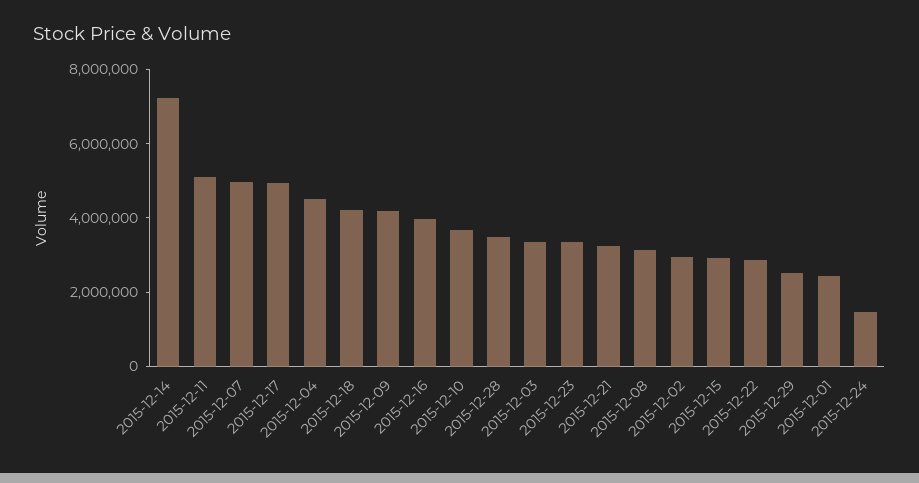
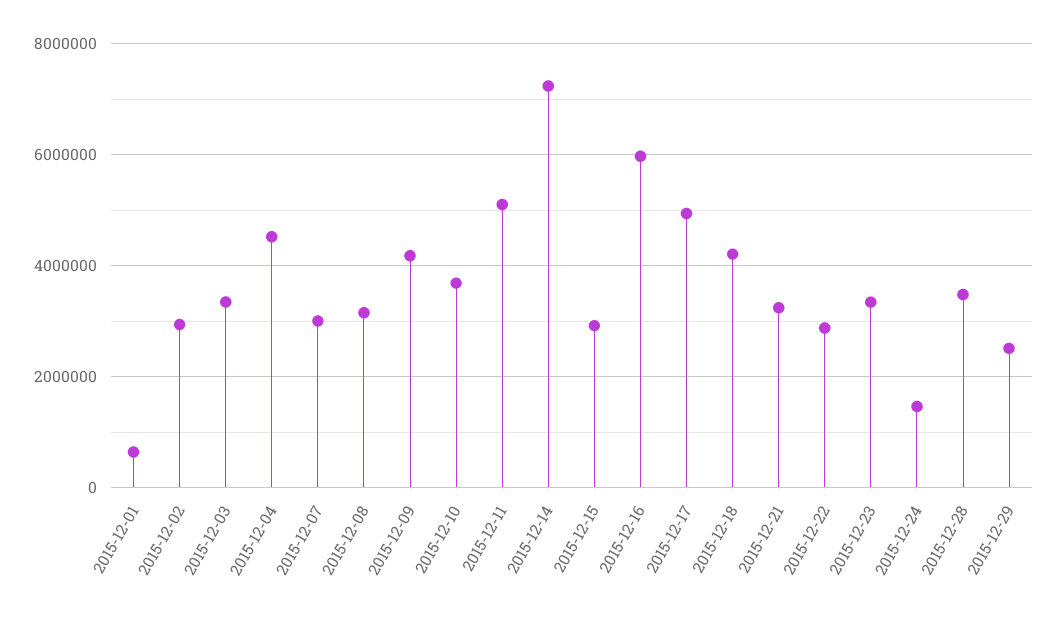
2015-12-07: 5000000 -> 3000000
2015-12-16: 4000000 -> 6000000
2015-12-01: 2500000 -> 600000

